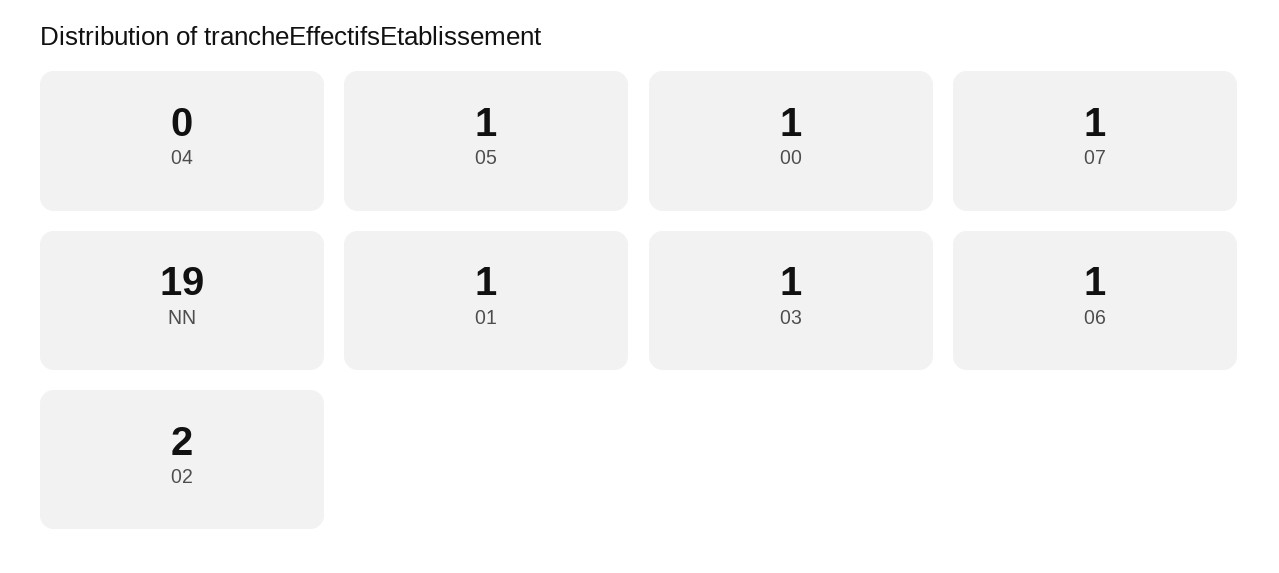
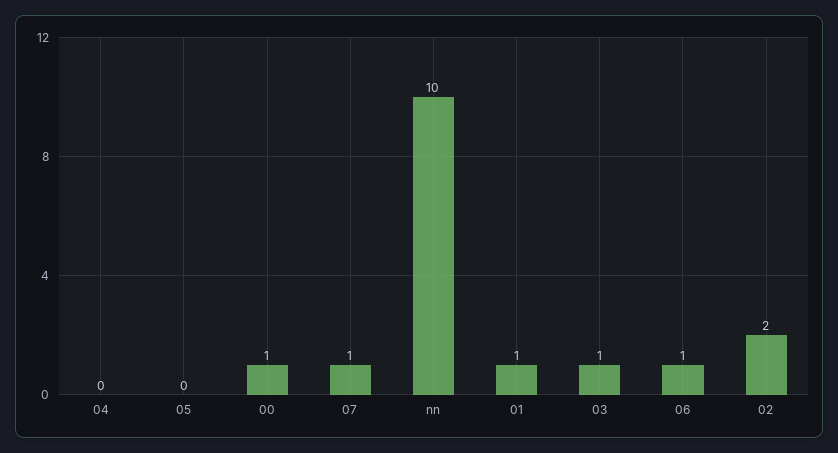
05: 1 -> 0
NN: 19 -> 10

